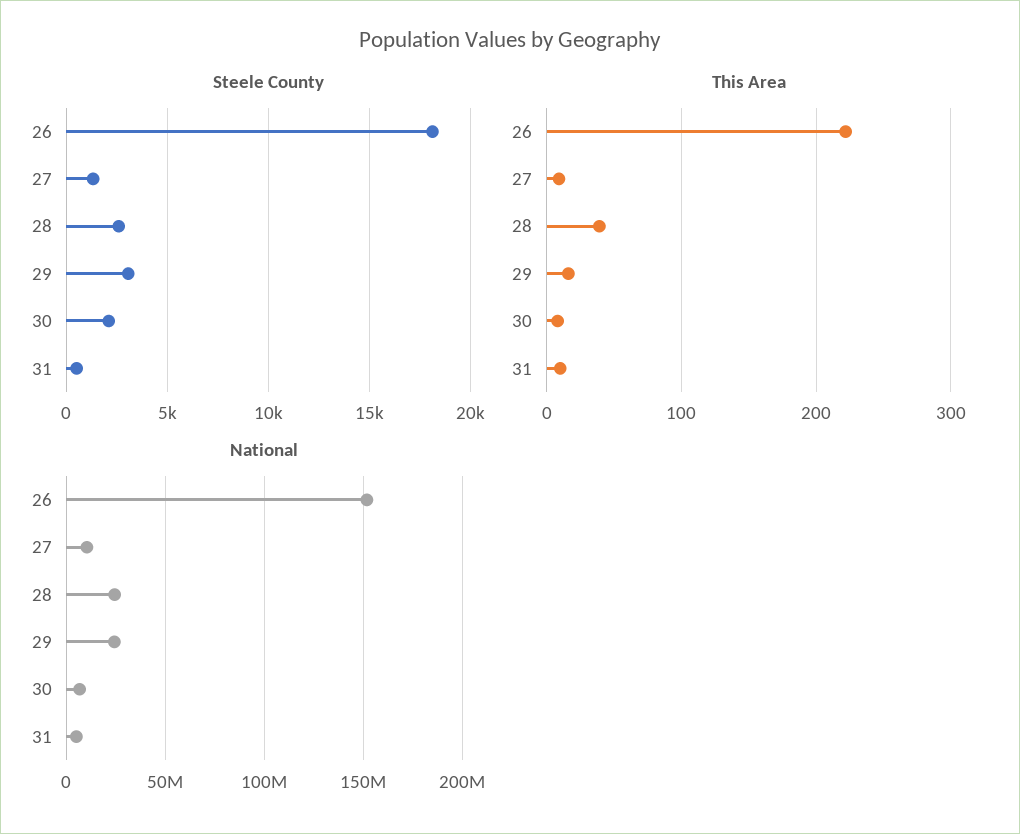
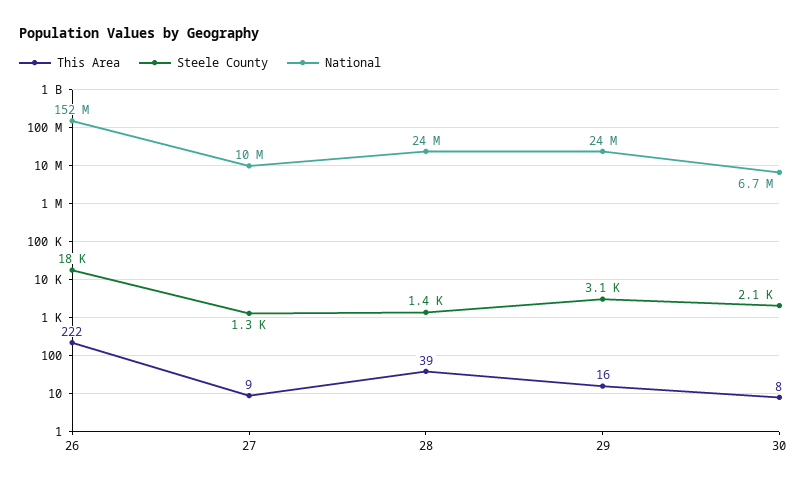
Steele County, 28: 2500 -> 1400
Steele County, 31: 500 -> none
This Area, 31: 10 -> none
National, 31: 5000000 -> none

